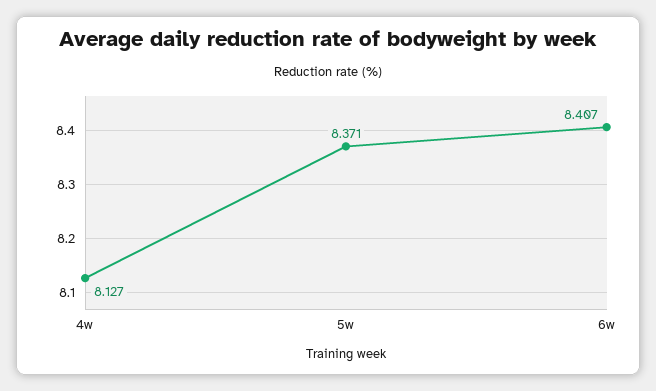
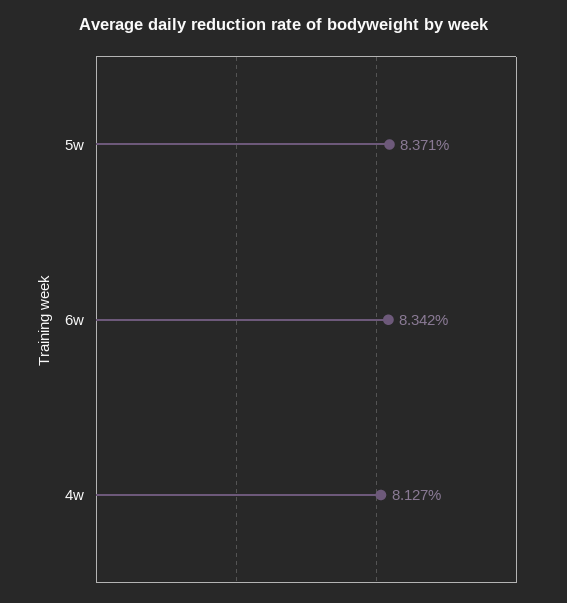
6w: 8.407 -> 8.342

